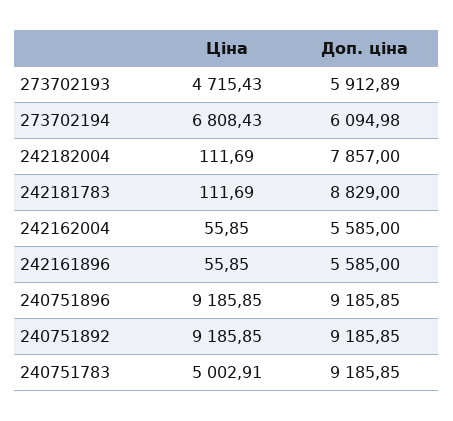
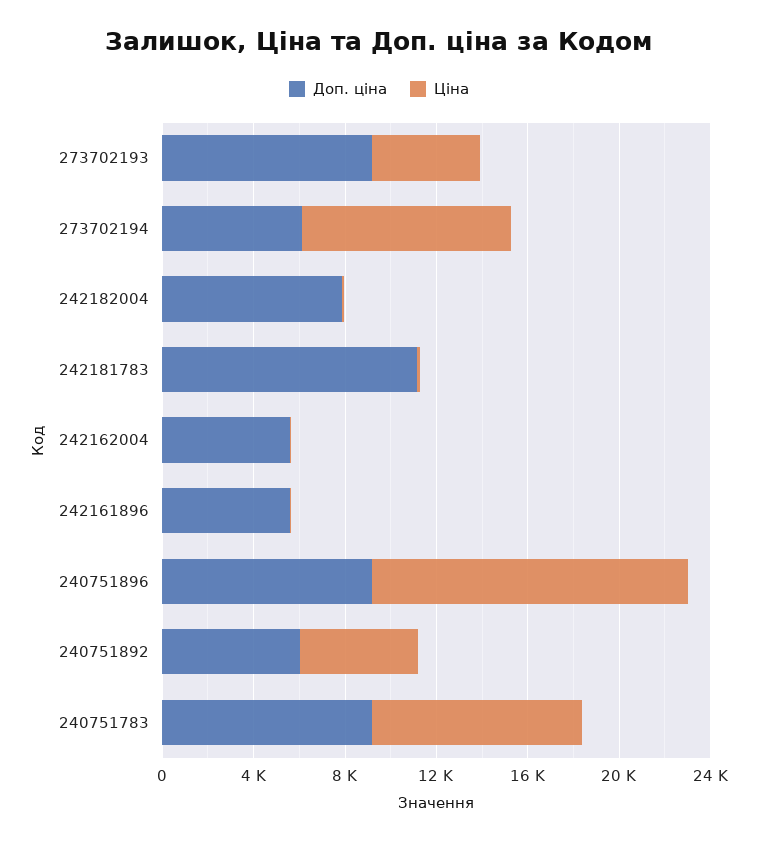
Доп. ціна, 273702193: 5912.89 -> 9000
Ціна, 273702194: 6808.43 -> 9000
Доп. ціна, 242181783: 8829 -> 11000
Ціна, 240751896: 9185.85 -> 14000
Ціна, 240751892: 9185.85 -> 5000
Доп. ціна, 240751892: 9185.85 -> 6000
Ціна, 240751783: 5002.91 -> 9000

